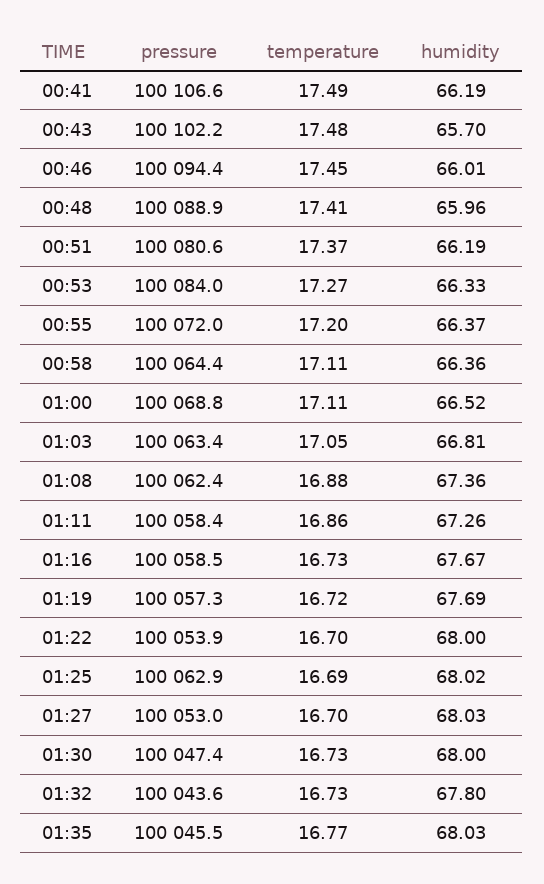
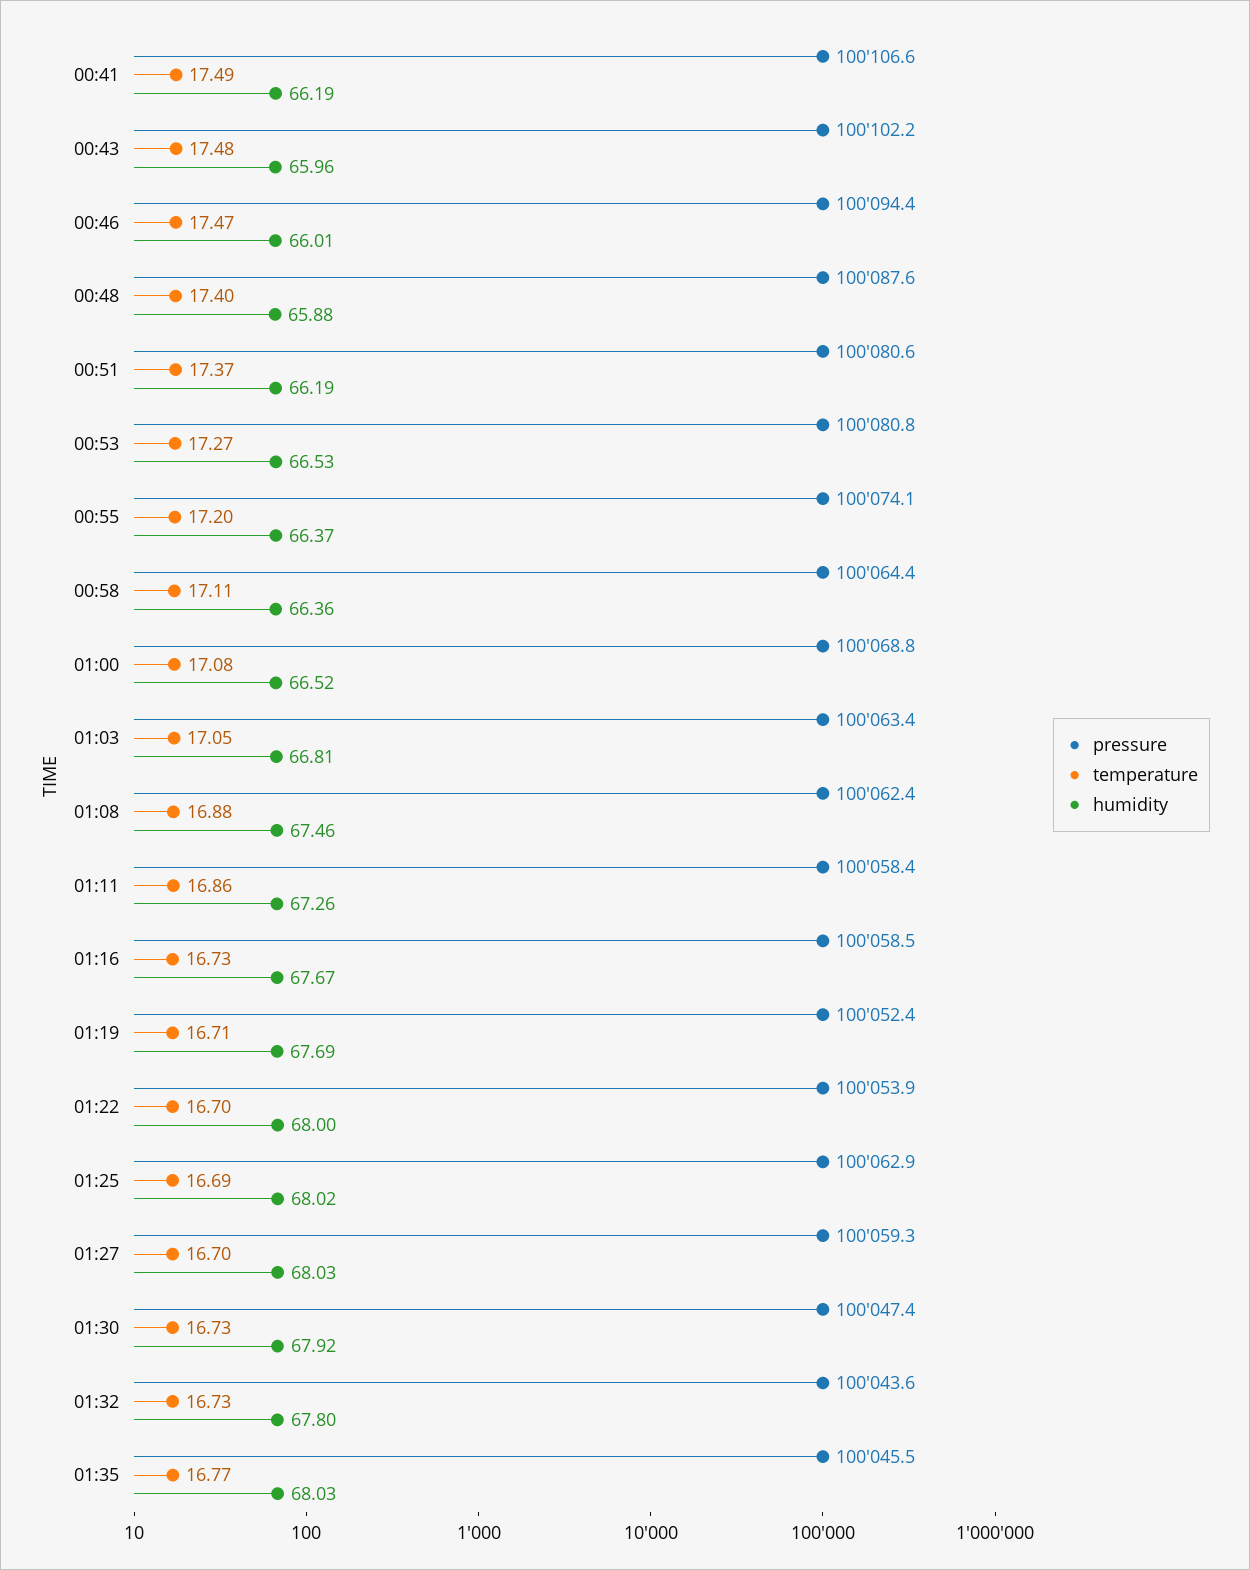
humidity, 00:43: 65.7 -> 65.96
temperature, 00:46: 17.45 -> 17.47
pressure, 00:48: 100088.9 -> 100087.6
temperature, 00:48: 17.41 -> 17.4
humidity, 00:48: 65.96 -> 65.88
pressure, 00:53: 100084 -> 100080.8
humidity, 00:53: 66.33 -> 66.53
pressure, 00:55: 100072 -> 100074.1
temperature, 01:00: 17.11 -> 17.08
humidity, 01:08: 67.36 -> 67.46
pressure, 01:19: 100057.3 -> 100052.4
temperature, 01:19: 16.72 -> 16.71
pressure, 01:27: 100053 -> 100059.3
humidity, 01:30: 68 -> 67.92

